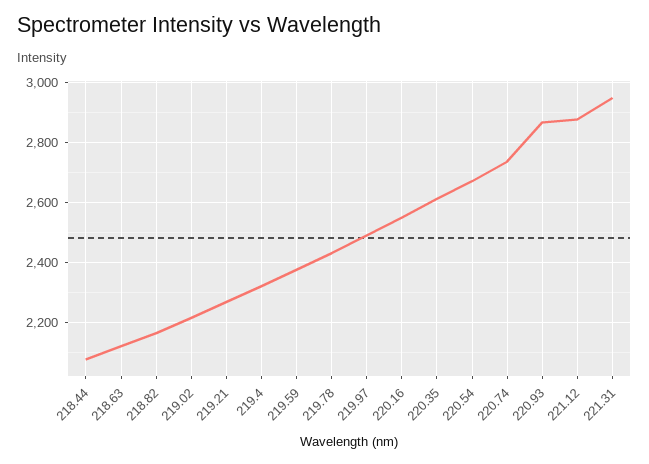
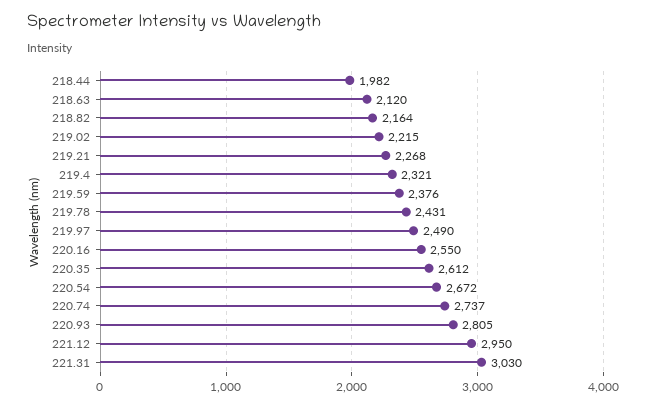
218.44: 2075 -> 1982
220.93: 2875 -> 2805
221.12: 2875 -> 2950
221.31: 2950 -> 3030

